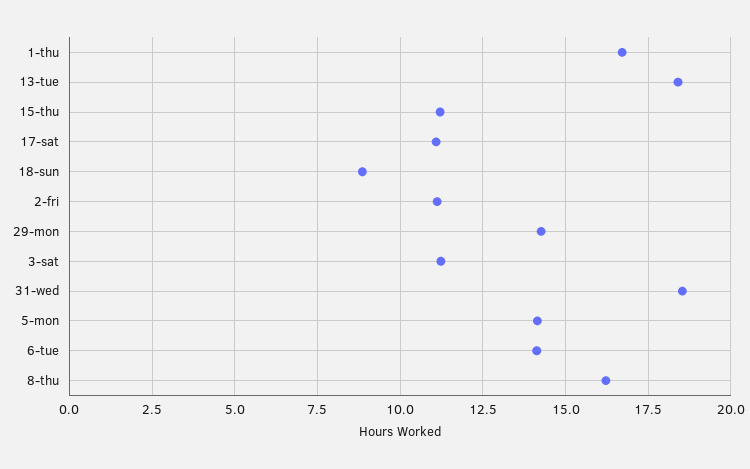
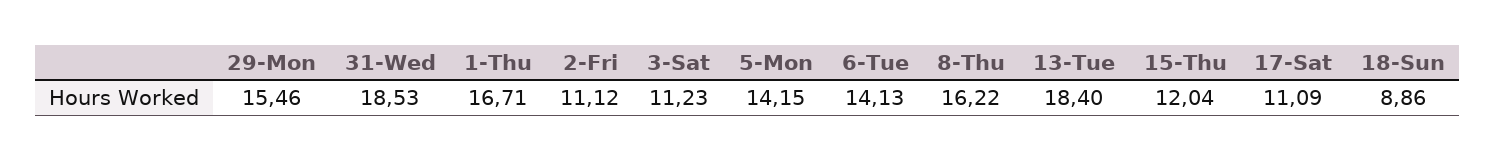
15-thu: 11.25 -> 12.04
29-mon: 14.25 -> 15.46

